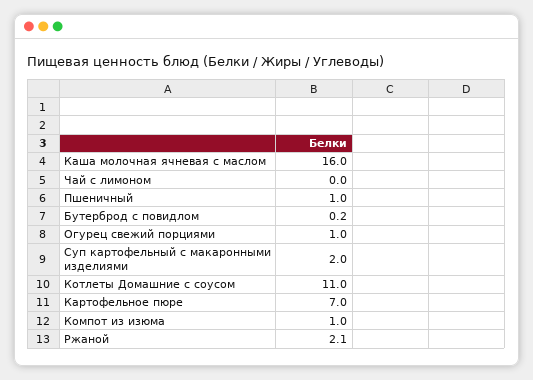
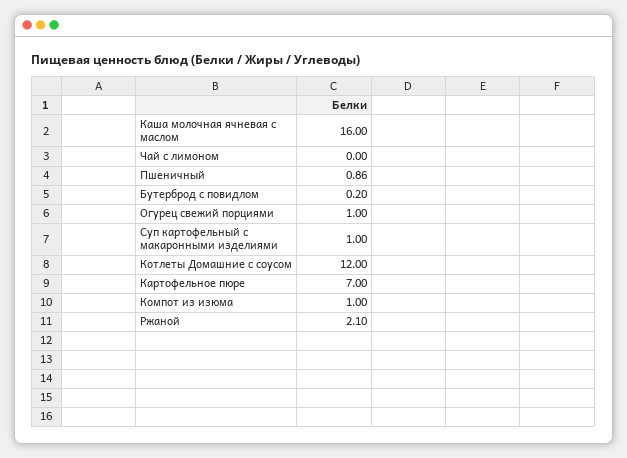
Пшеничный: 1 -> 0.86
Суп картофельный с макаронными изделиями: 2 -> 1
Котлеты Домашние с соусом: 11 -> 12

